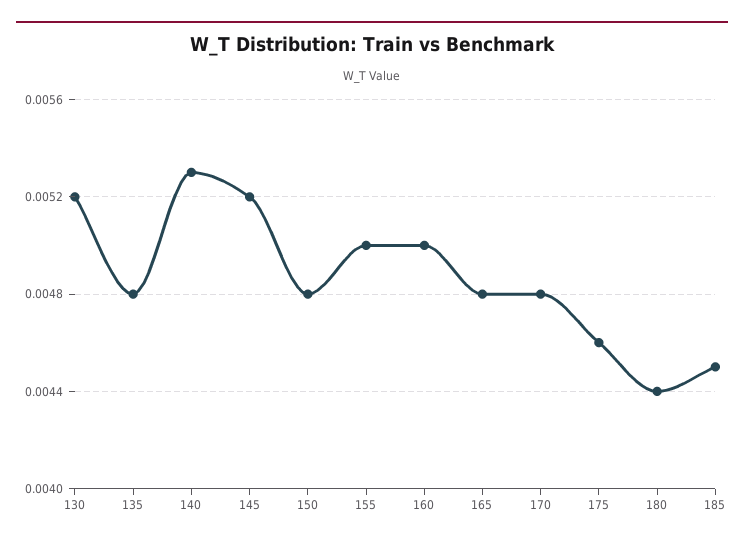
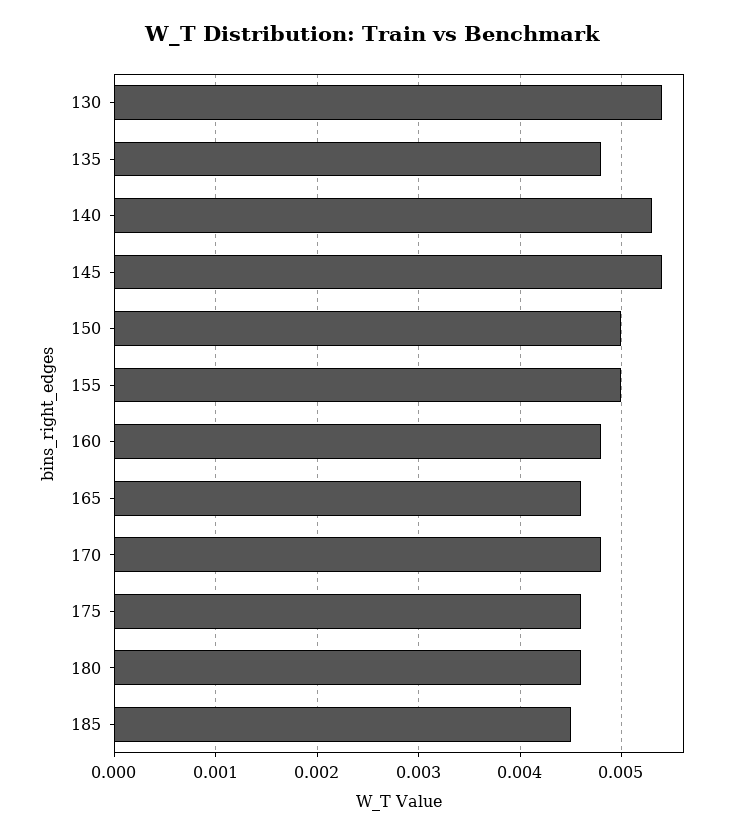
130: 0.0052 -> 0.0054
145: 0.0052 -> 0.0054
150: 0.0048 -> 0.005
160: 0.005 -> 0.0048
165: 0.0048 -> 0.0046
180: 0.0044 -> 0.0046

